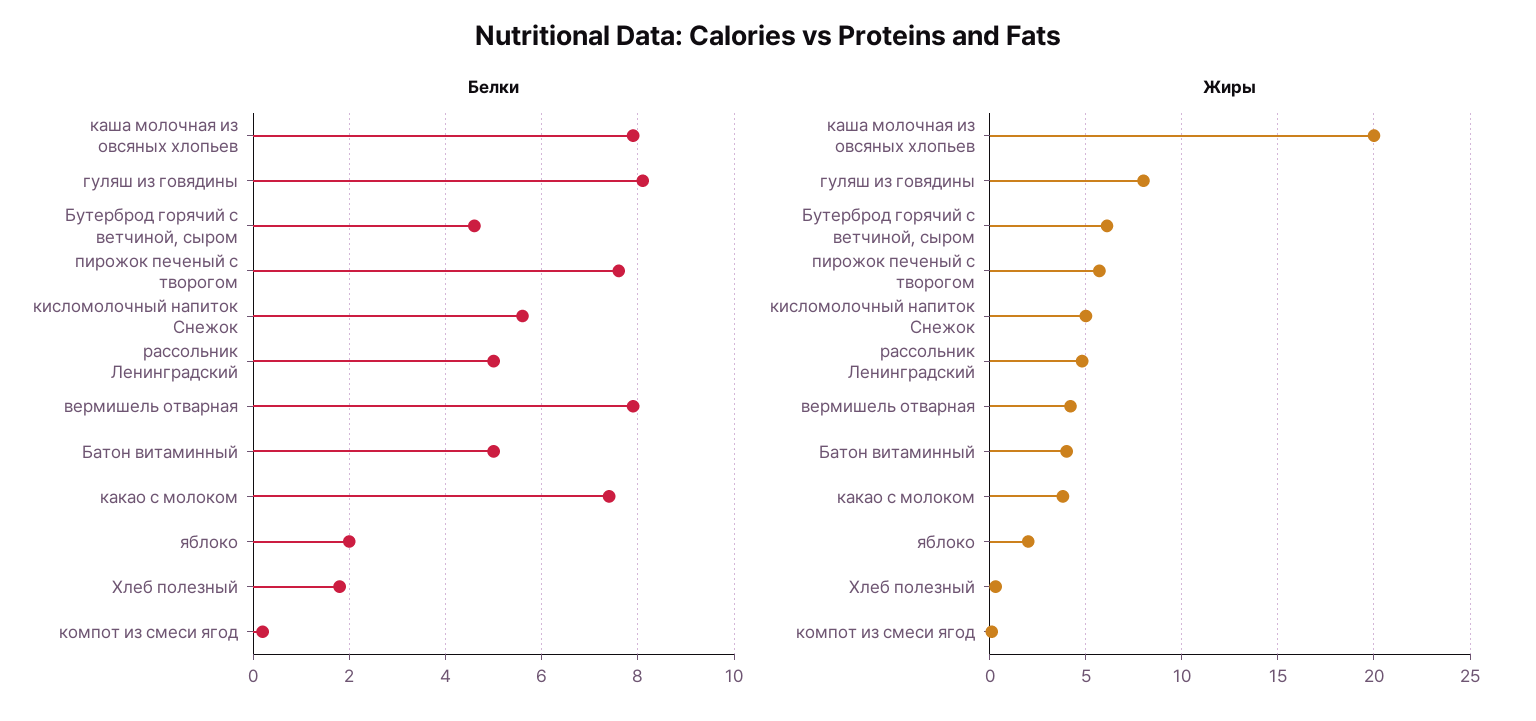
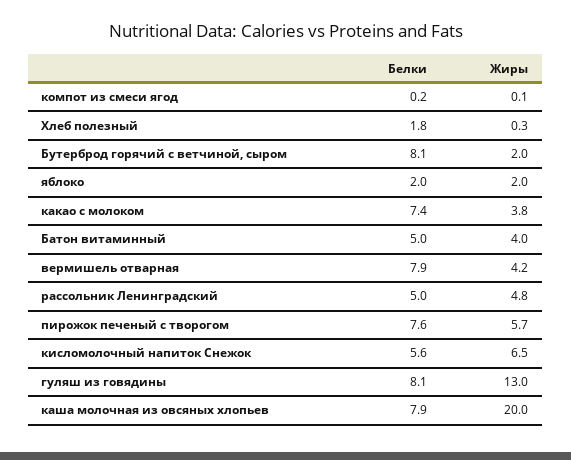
Белки, Бутерброд горячий с ветчиной, сыром: 4.5 -> 8.1
Жиры, гуляш из говядины: 8 -> 13
Жиры, Бутерброд горячий с ветчиной, сыром: 6 -> 2
Жиры, кисломолочный напиток Снежок: 5 -> 6.5

